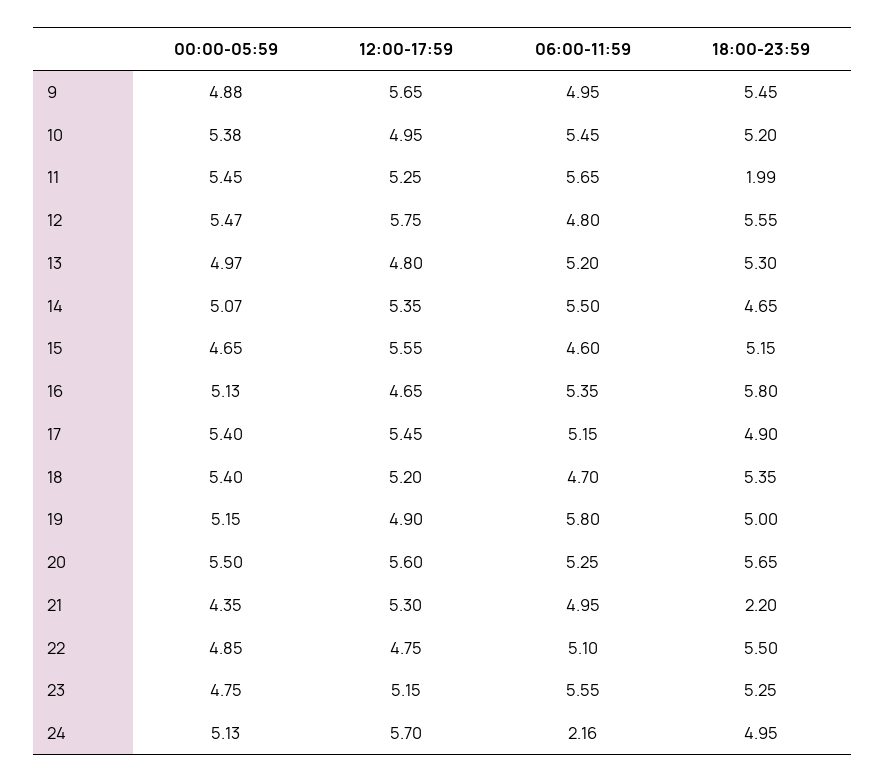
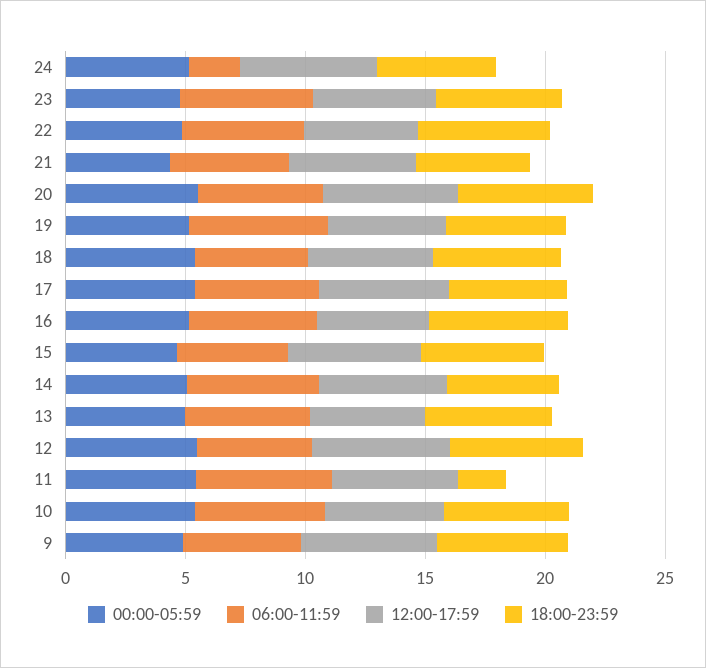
18:00-23:59, 21: 2.2 -> 5

